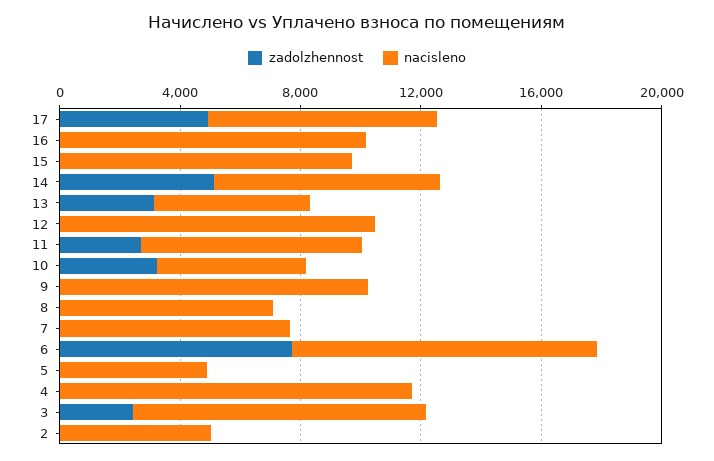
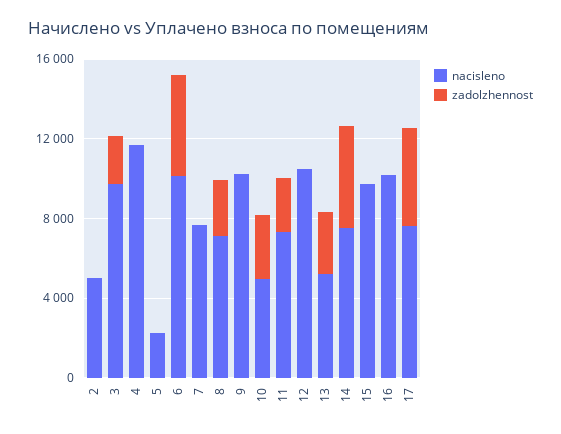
zadolzhennost, 8: 0 -> 3000
zadolzhennost, 6: 8000 -> 5000
nacisleno, 5: 5000 -> 2000

